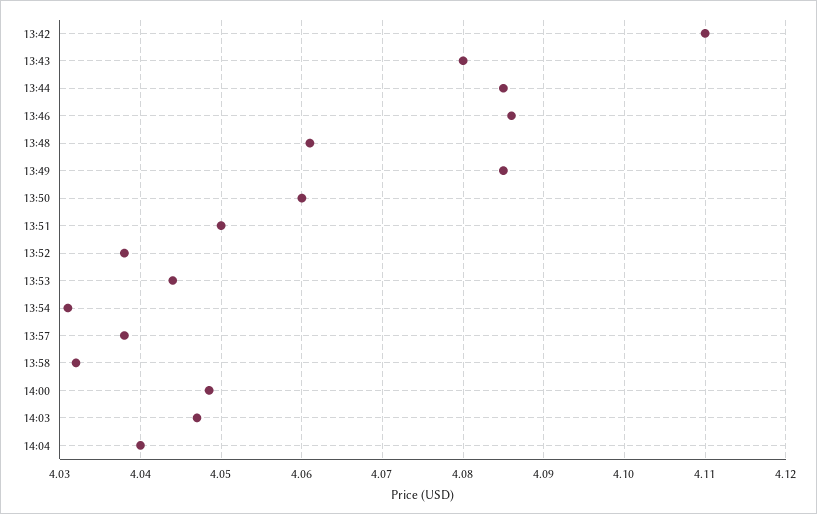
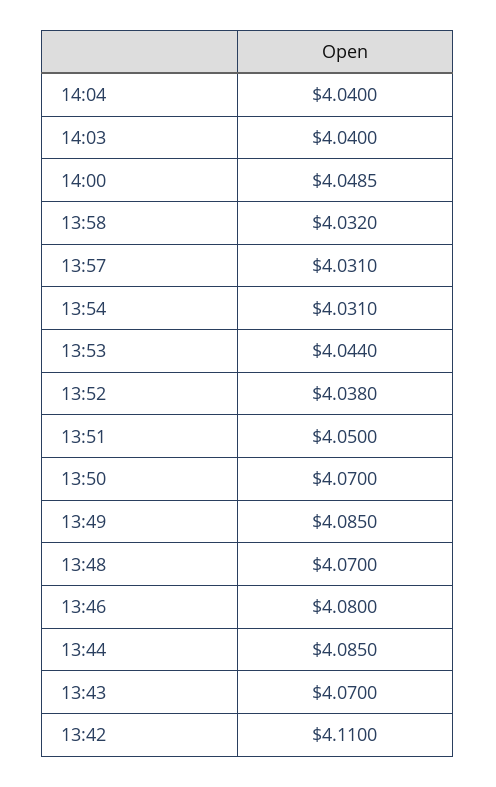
13:43: 4.08 -> 4.07
13:46: 4.086 -> 4.08
13:48: 4.061 -> 4.07
13:50: 4.06 -> 4.07
13:57: 4.038 -> 4.031
14:03: 4.047 -> 4.04

